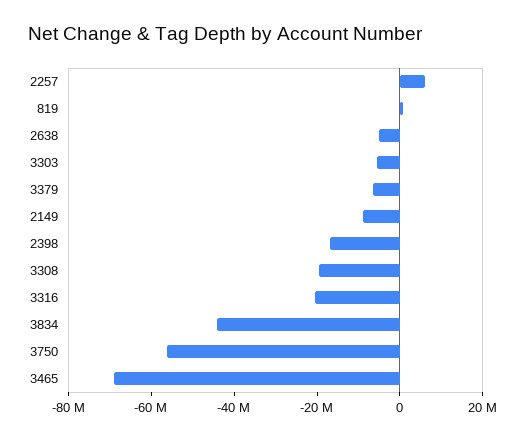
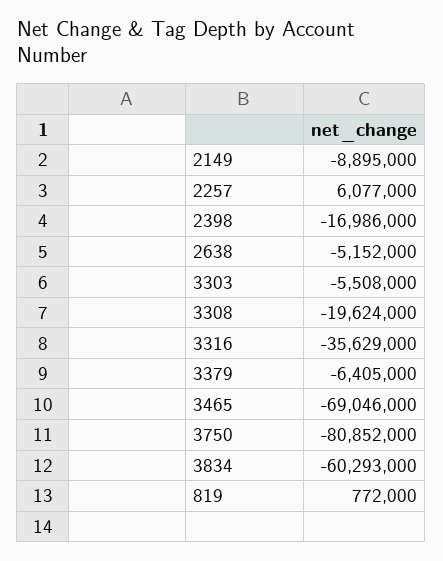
3316: -20000000 -> -35629000
3834: -45000000 -> -60293000
3750: -55000000 -> -80852000

